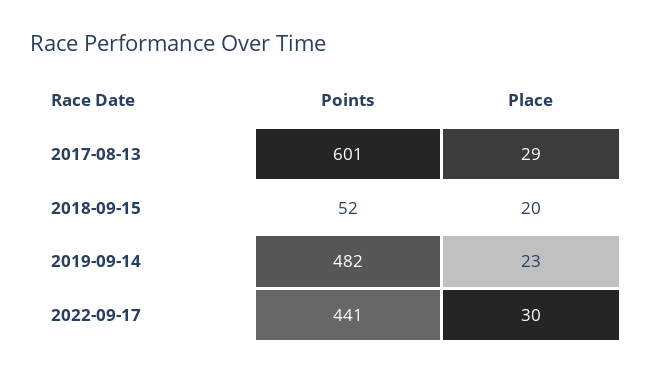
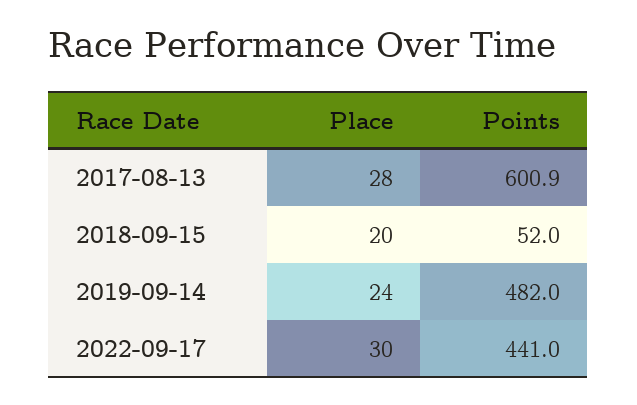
Place, 2017-08-13: 29 -> 28
Place, 2019-09-14: 23 -> 24

